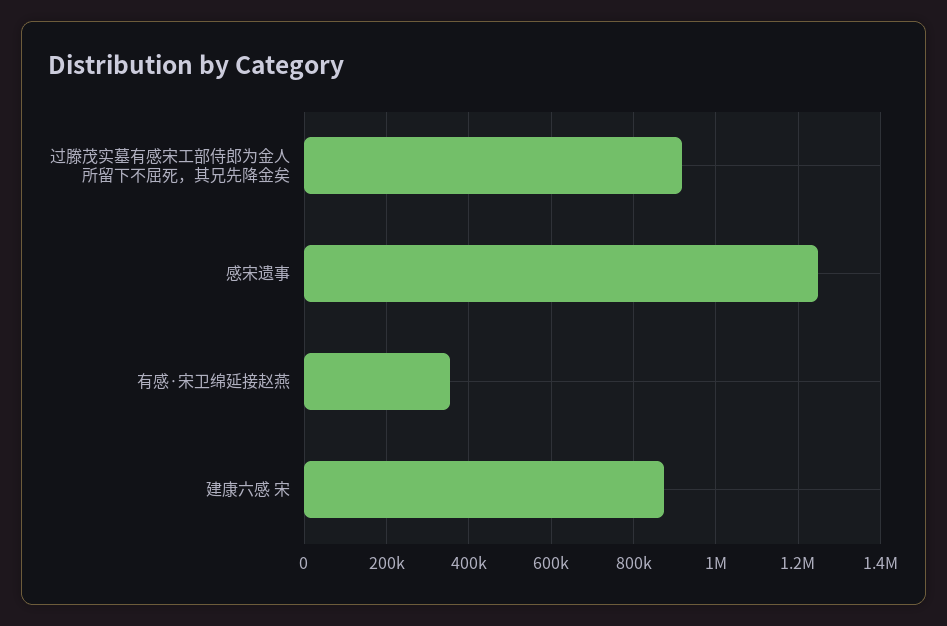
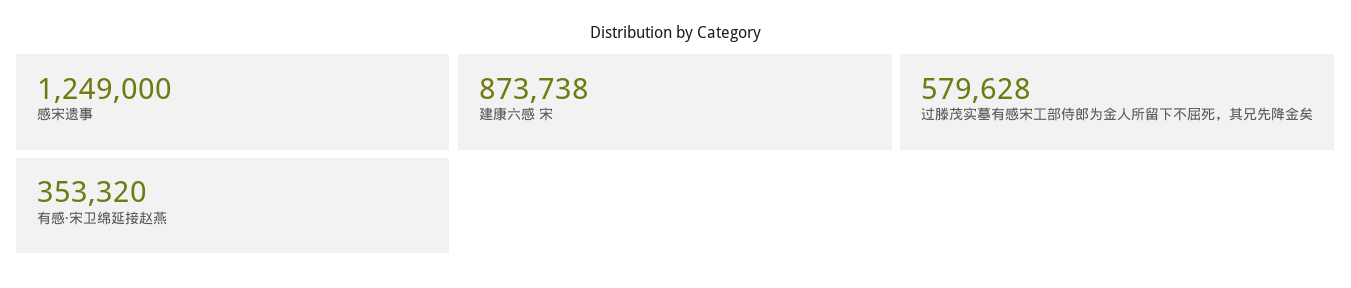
过滕茂实墓有感宋工部侍郎为金人所留下不屈死，其兄先降金矣: 920000 -> 579628

